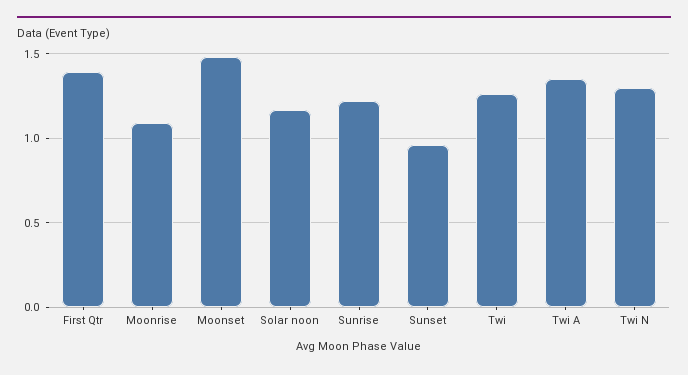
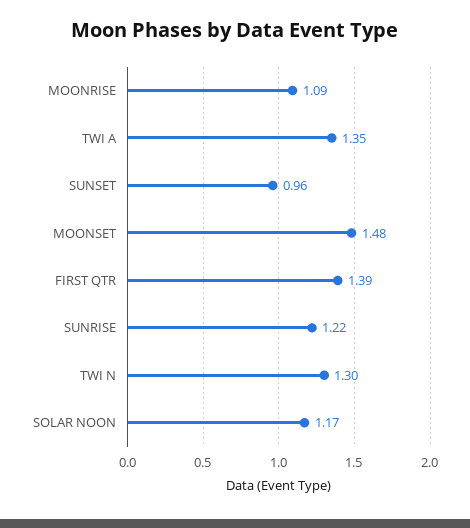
Twi: 1.25 -> none

